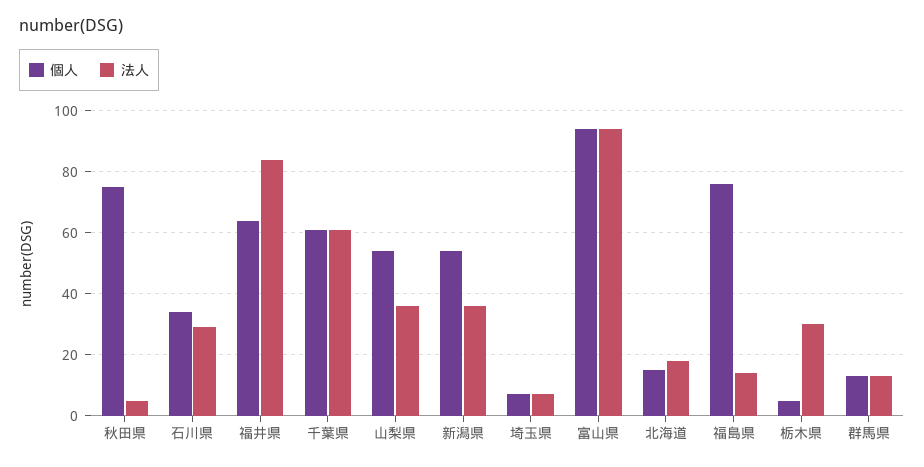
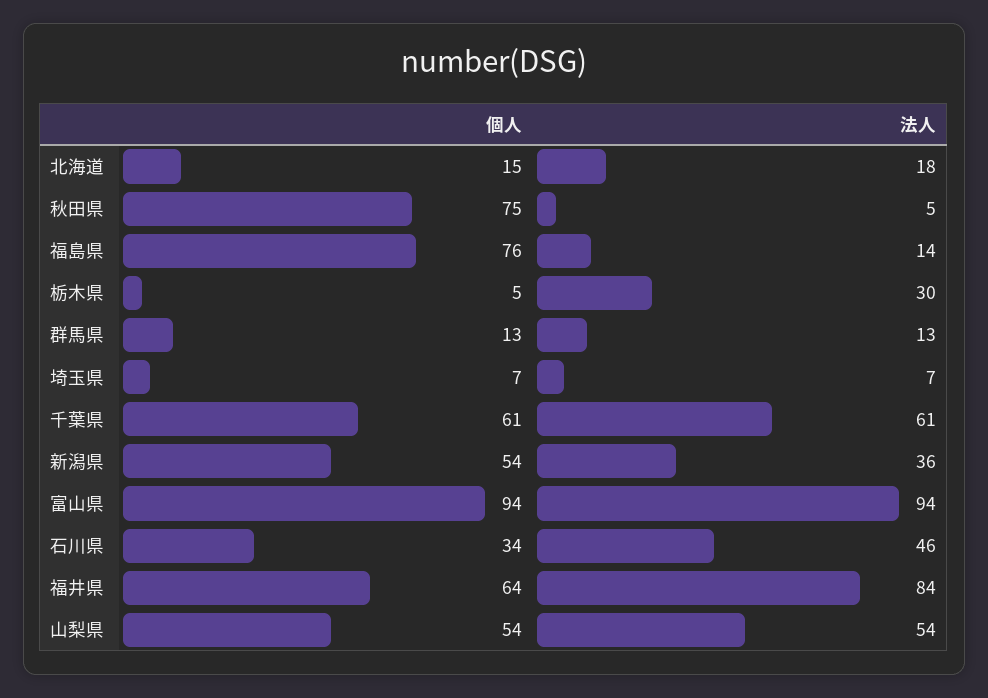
法人, 石川県: 30 -> 46
法人, 山梨県: 35 -> 54

